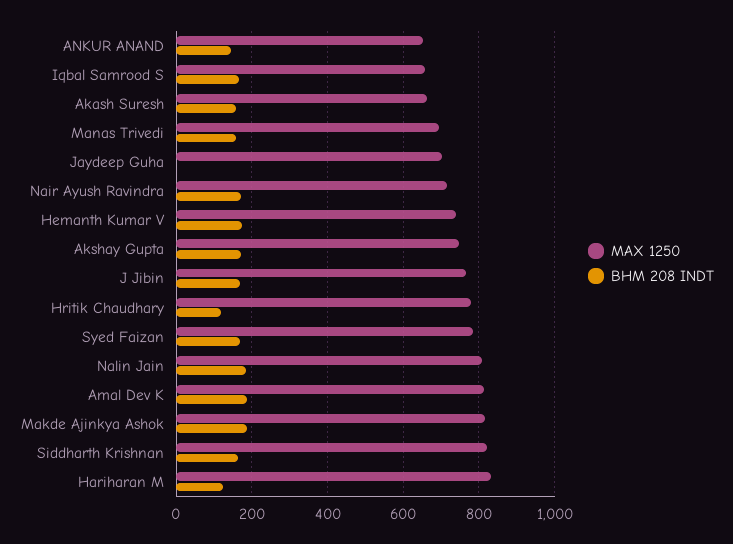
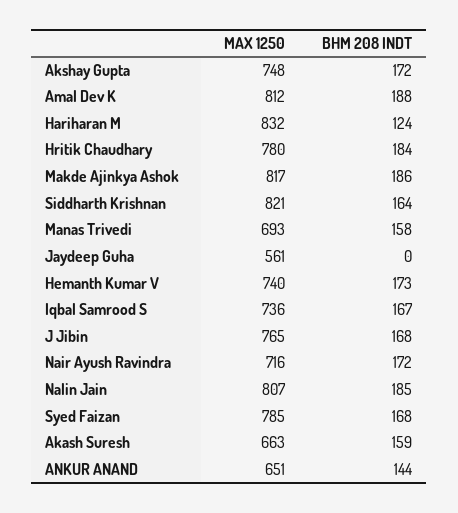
MAX 1250, Iqbal Samrood S: 660 -> 736
MAX 1250, Jaydeep Guha: 700 -> 561
BHM 208 INDT, Hritik Chaudhary: 120 -> 184

